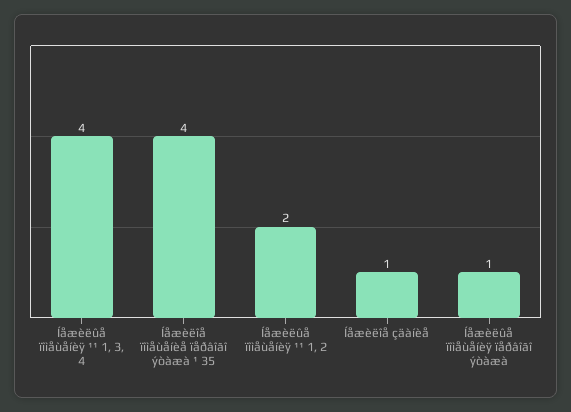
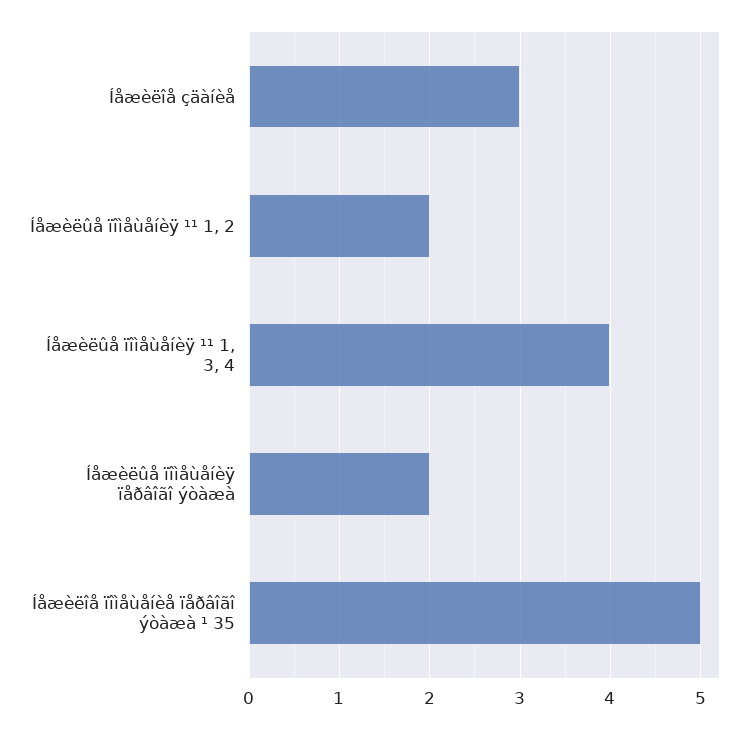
Íåæèëîå ïîìåùåíèå ïåðâîãî ýòàæà ¹ 35: 4 -> 5
Íåæèëîå çäàíèå: 1 -> 3
Íåæèëûå ïîìåùåíèÿ ïåðâîãî ýòàæà: 1 -> 2

